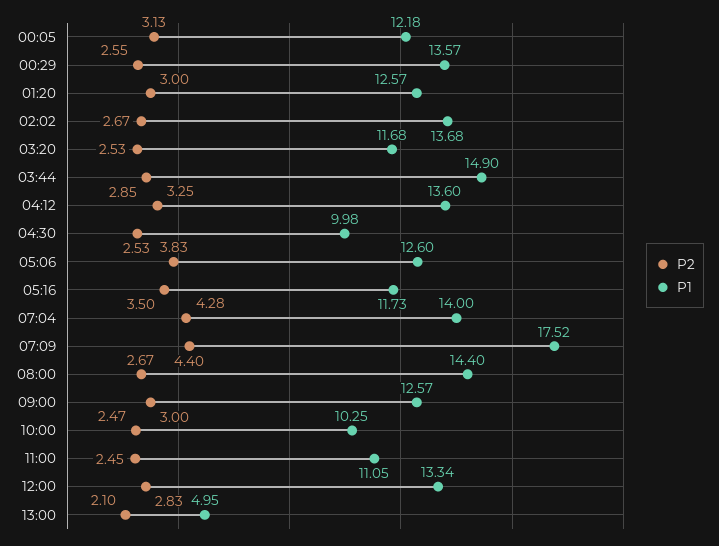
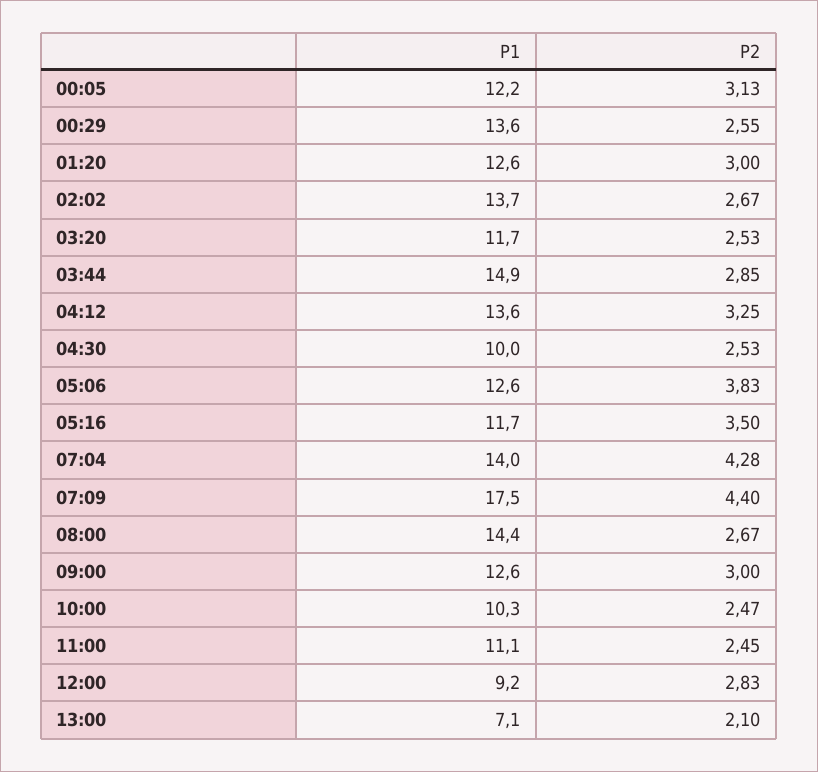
P1, 12:00: 13.34 -> 9.2
P1, 13:00: 4.95 -> 7.1

